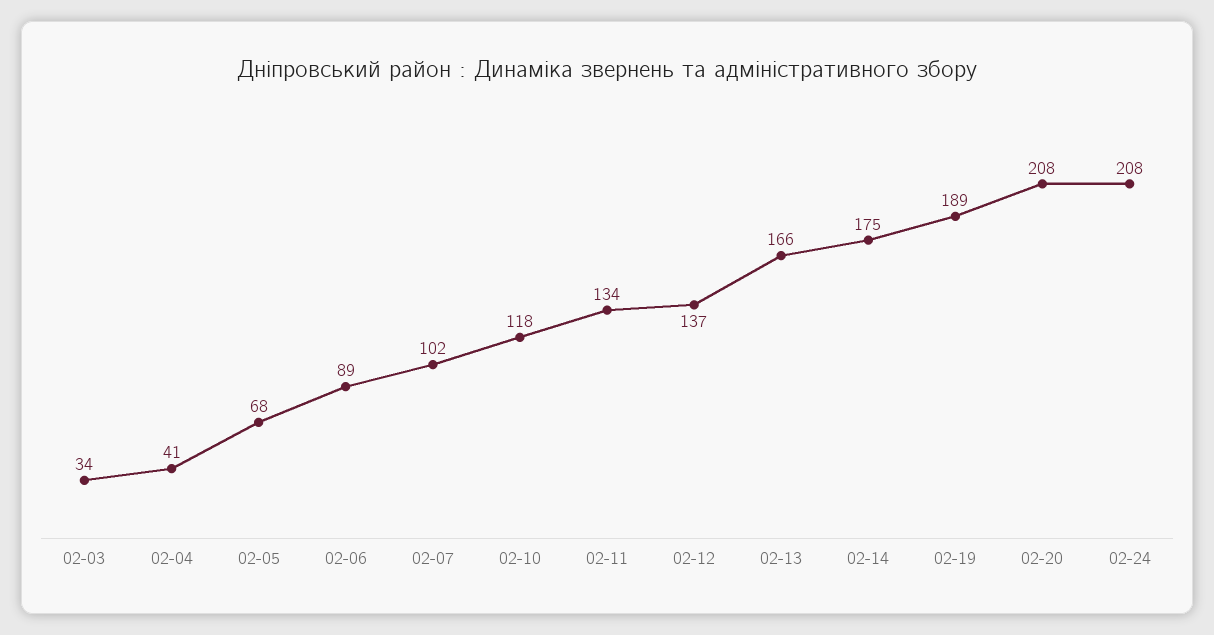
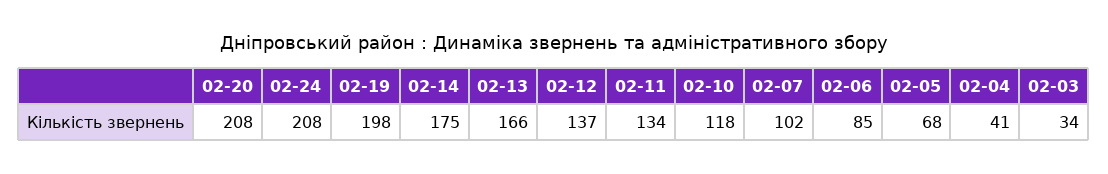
02-06: 89 -> 85
02-19: 189 -> 198

